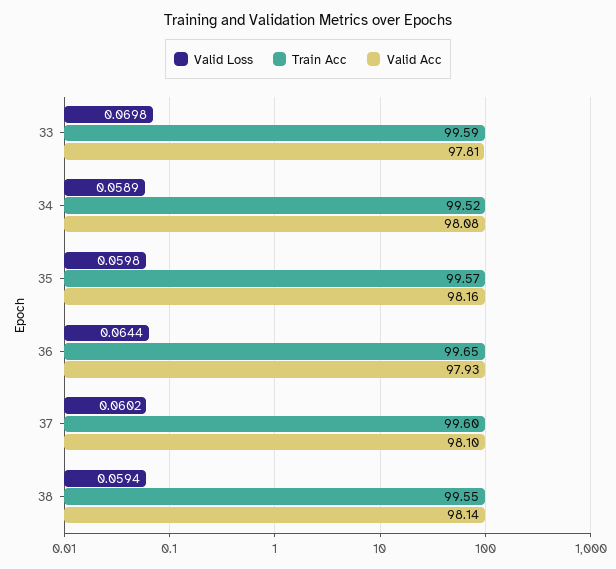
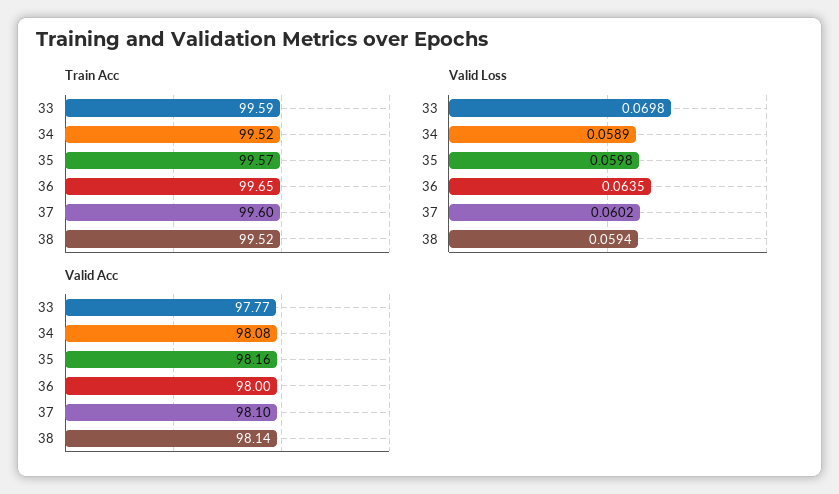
Valid Acc, 33: 97.81 -> 97.77
Valid Loss, 36: 0.0644 -> 0.0635
Valid Acc, 36: 97.93 -> 98
Train Acc, 38: 99.55 -> 99.52

